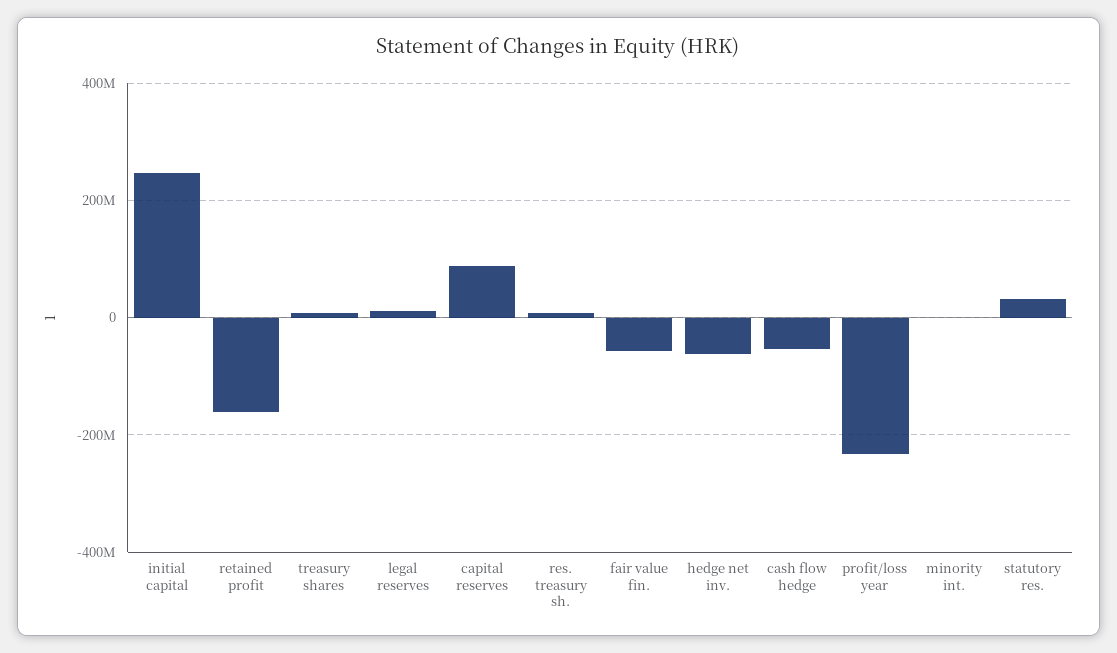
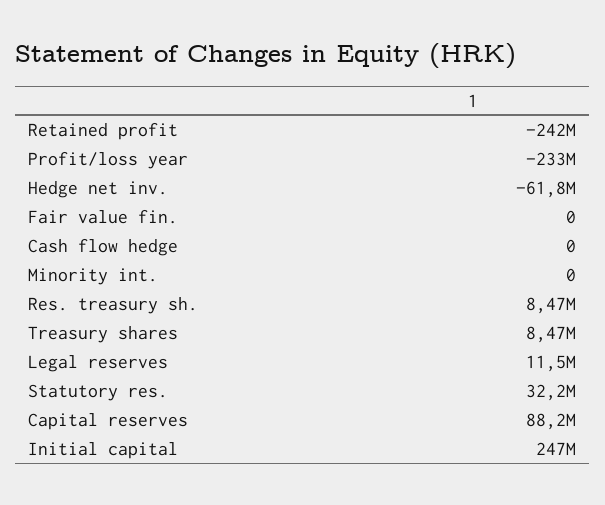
retained profit: -160000000 -> -242000000
fair value fin.: -60000000 -> 0
cash flow hedge: -60000000 -> 0

